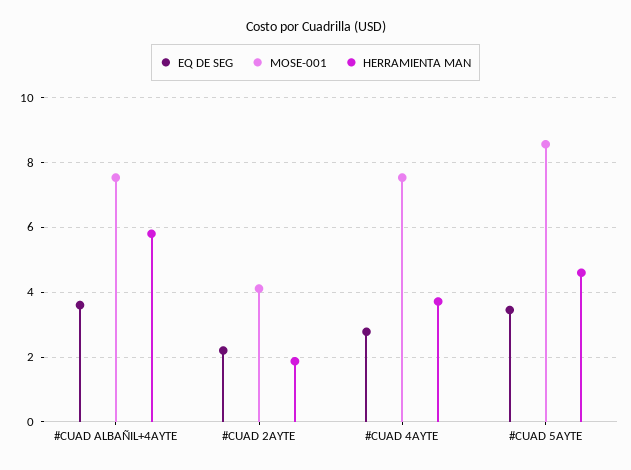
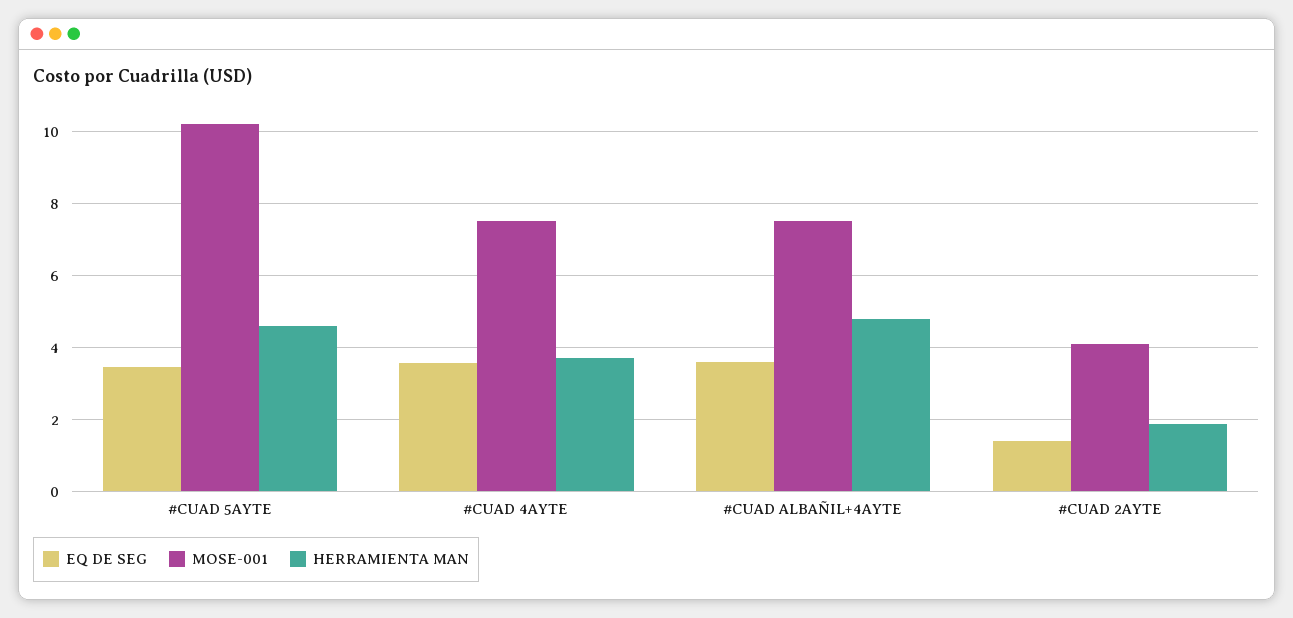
HERRAMIENTA MAN, #CUAD ALBAÑIL+4AYTE: 5.8 -> 4.8
EQ DE SEG, #CUAD 2AYTE: 2.2 -> 1.4
EQ DE SEG, #CUAD 4AYTE: 2.8 -> 3.6
MOSE-001, #CUAD 5AYTE: 8.6 -> 10.2

